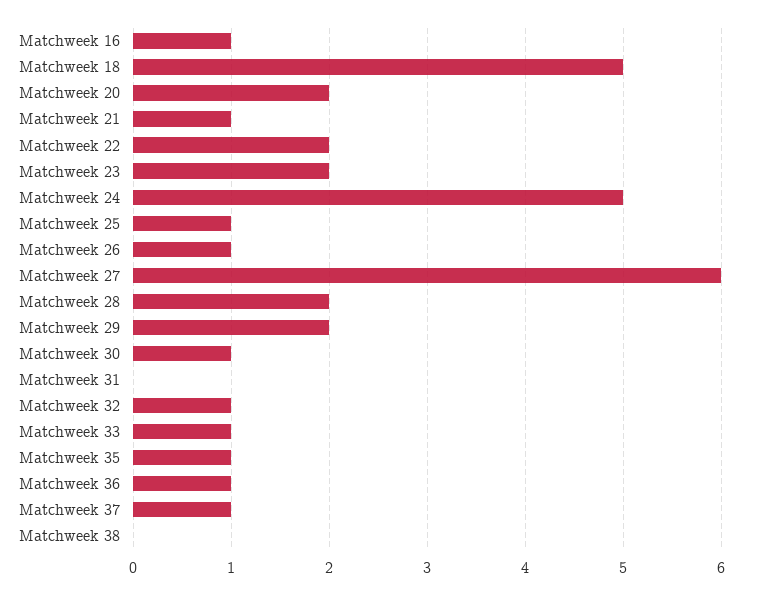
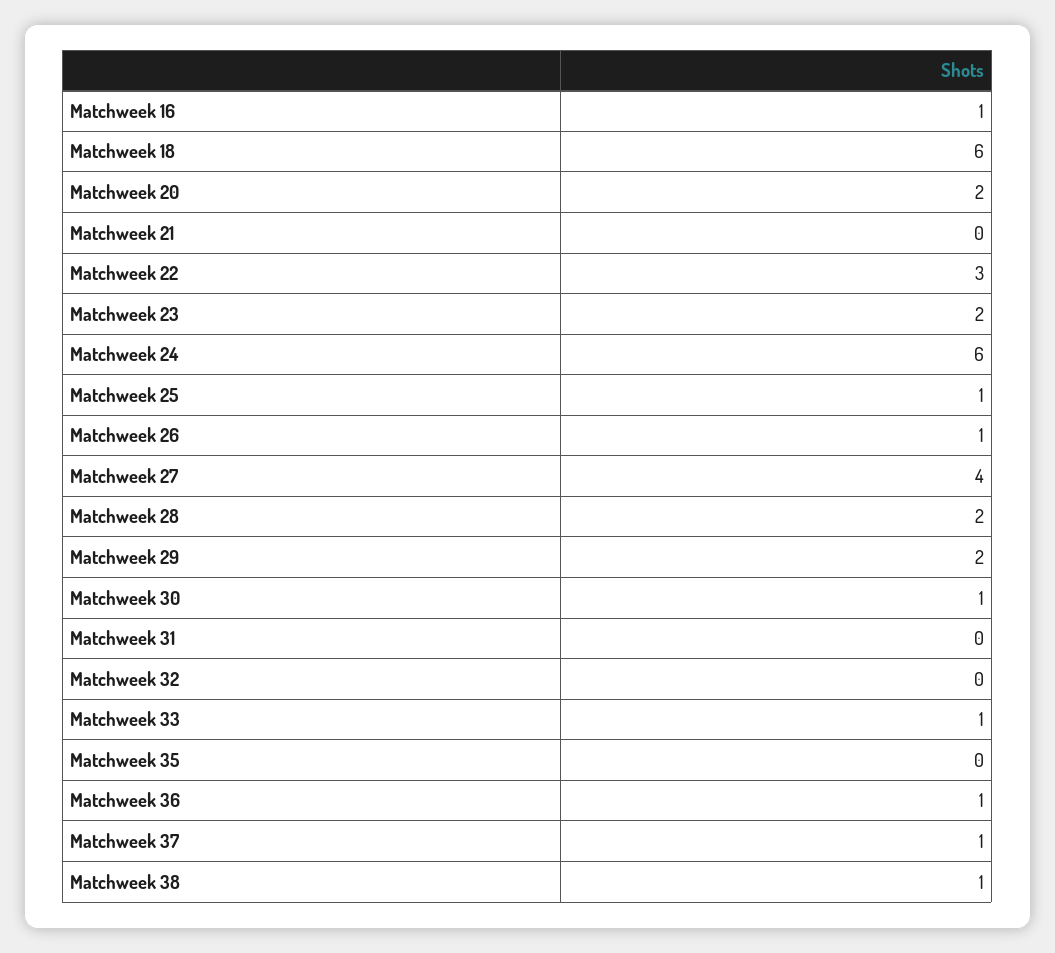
Matchweek 18: 5 -> 6
Matchweek 21: 1 -> 0
Matchweek 22: 2 -> 3
Matchweek 24: 5 -> 6
Matchweek 27: 6 -> 4
Matchweek 32: 1 -> 0
Matchweek 35: 1 -> 0
Matchweek 38: 0 -> 1

